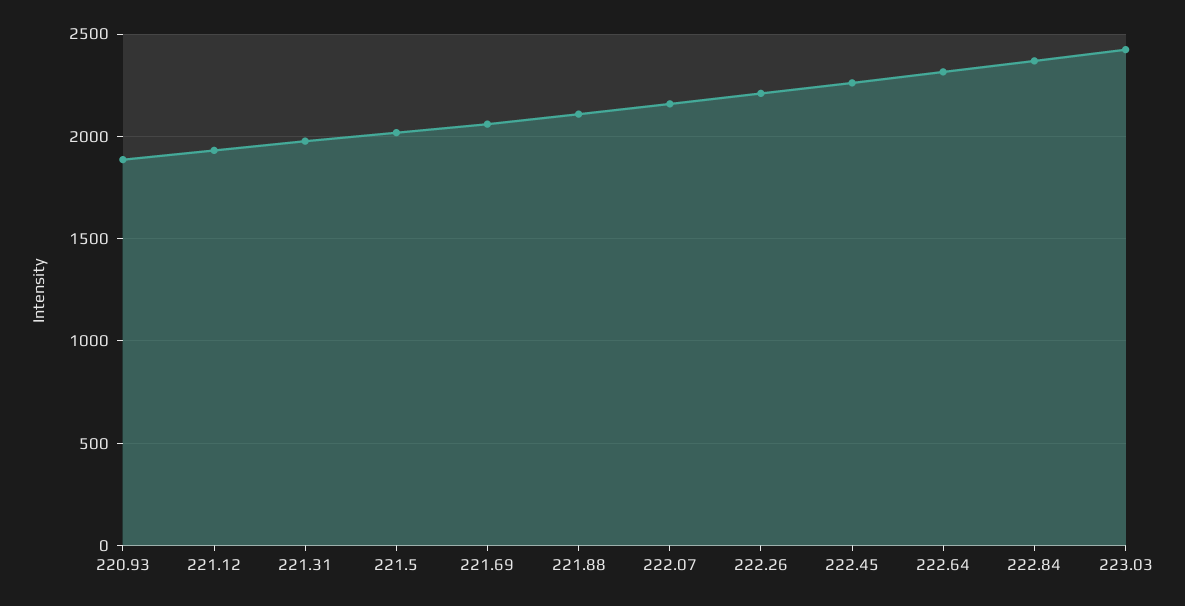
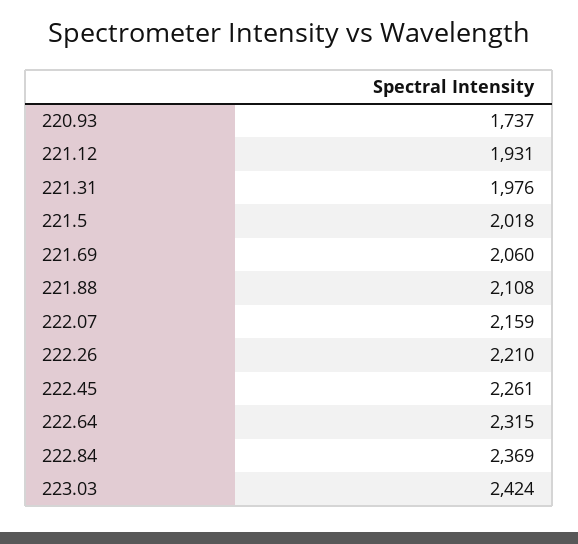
220.93: 1900 -> 1737

